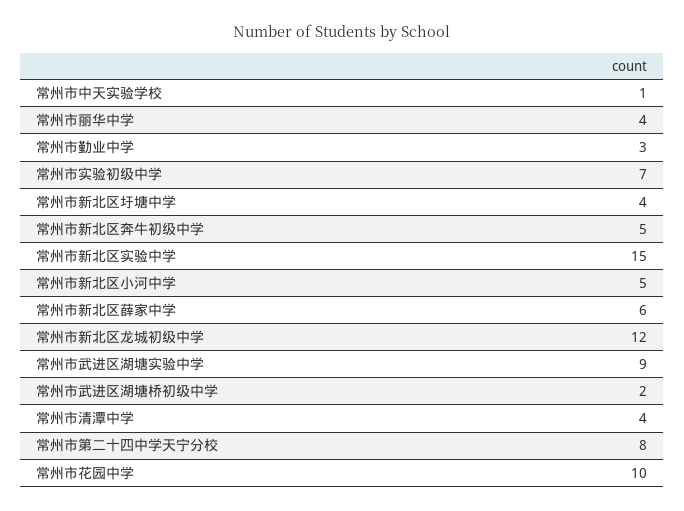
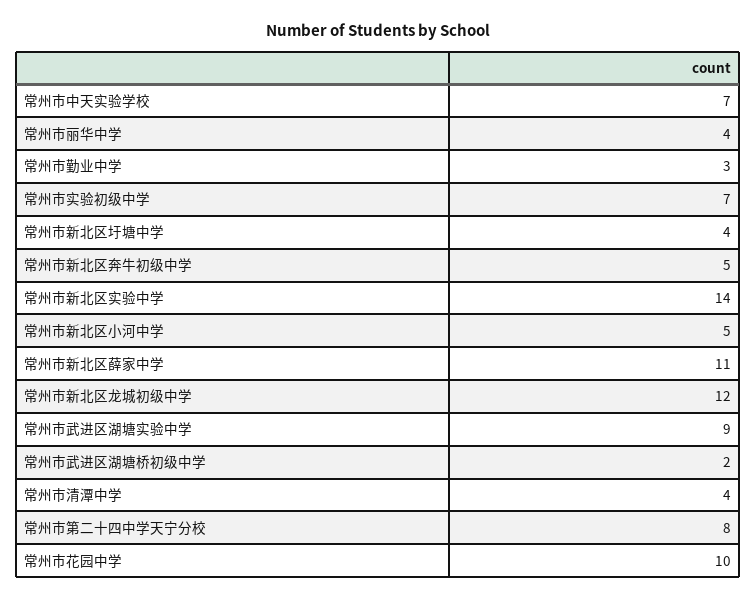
常州市中天实验学校: 1 -> 7
常州市新北区实验中学: 15 -> 14
常州市新北区薛家中学: 6 -> 11

